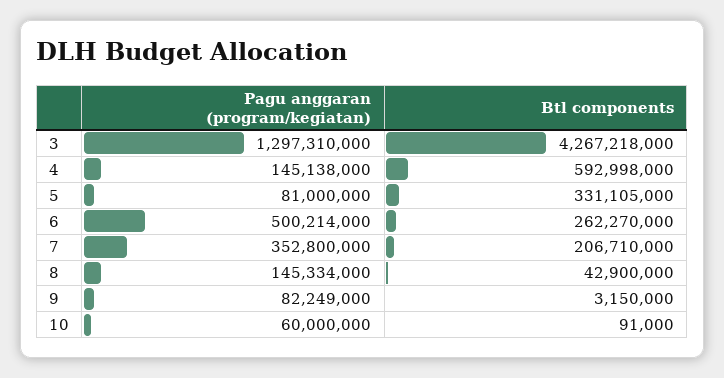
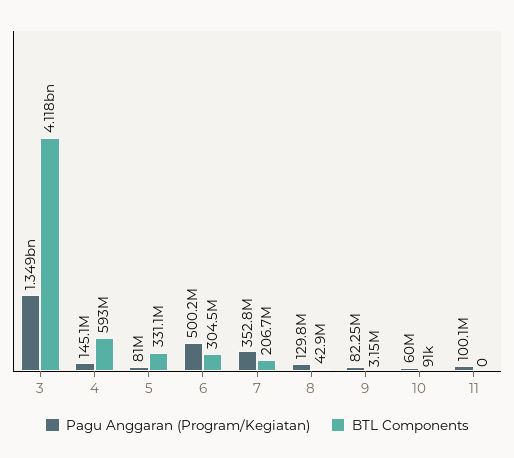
Pagu anggaran (program/kegiatan), 3: 1297310000 -> 1349000000
Btl components, 3: 4267218000 -> 4118000000
Btl components, 6: 262270000 -> 304500000
Pagu anggaran (program/kegiatan), 8: 145334000 -> 129800000
Pagu anggaran (program/kegiatan), 11: none -> 100100000
Btl components, 11: none -> 0

